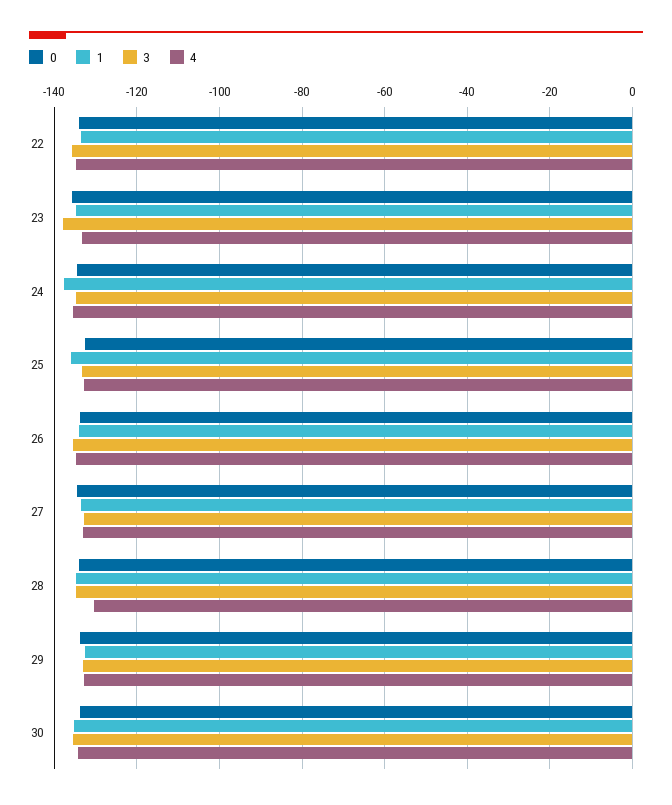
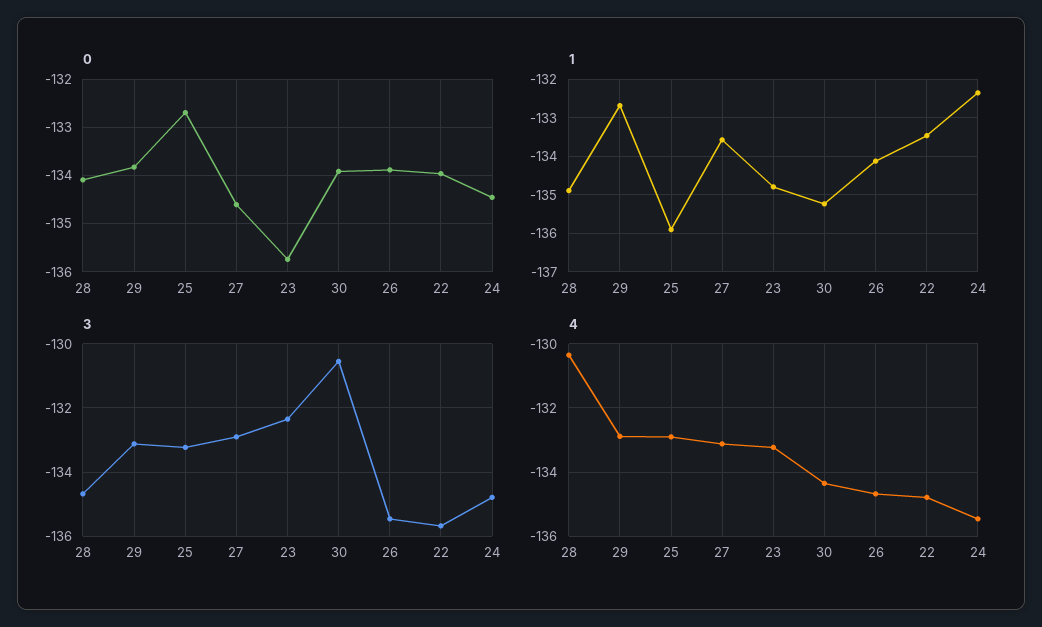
3, 23: -138 -> -132.4
1, 24: -138 -> -132.4
3, 30: -136 -> -130.6

